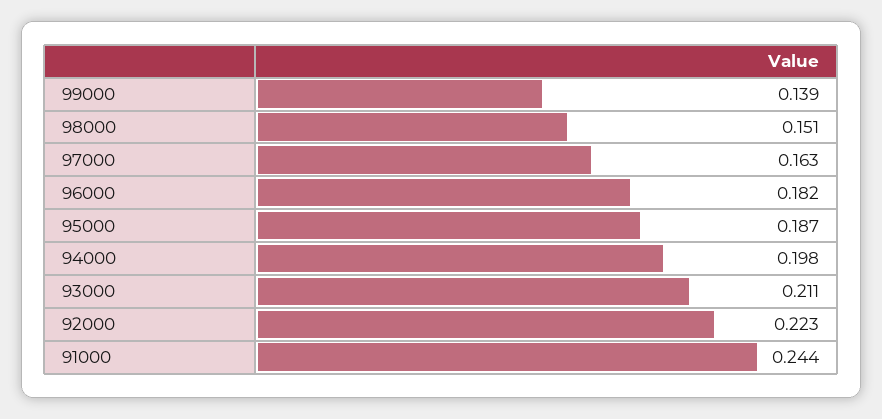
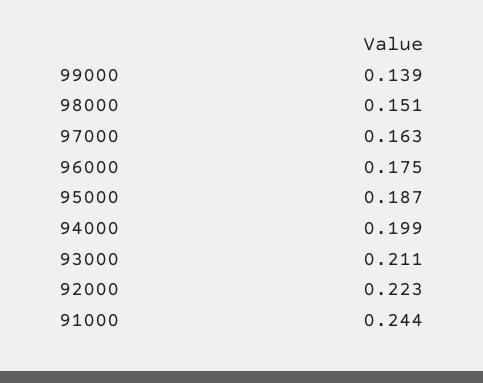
96000: 0.182 -> 0.175
94000: 0.198 -> 0.199

